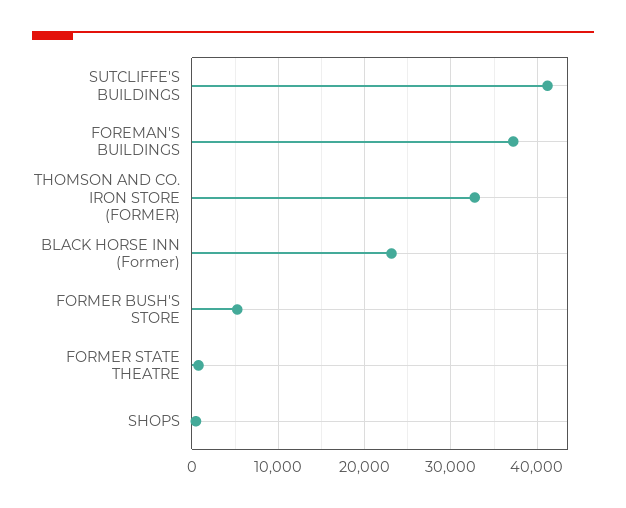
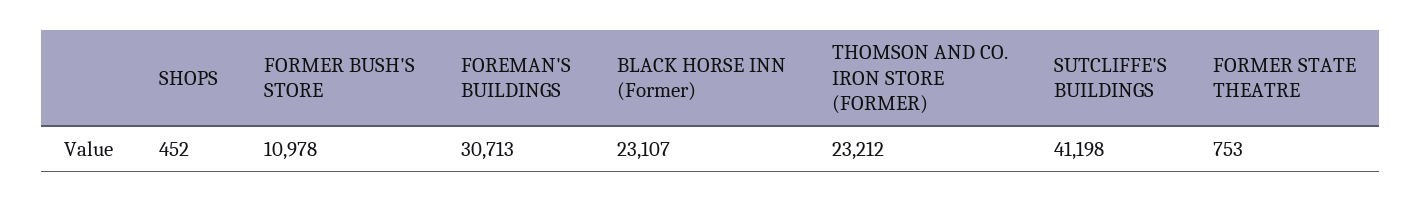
FOREMAN'S BUILDINGS: 37000 -> 30713
THOMSON AND CO. IRON STORE (FORMER): 33000 -> 23212
FORMER BUSH'S STORE: 5000 -> 10978

